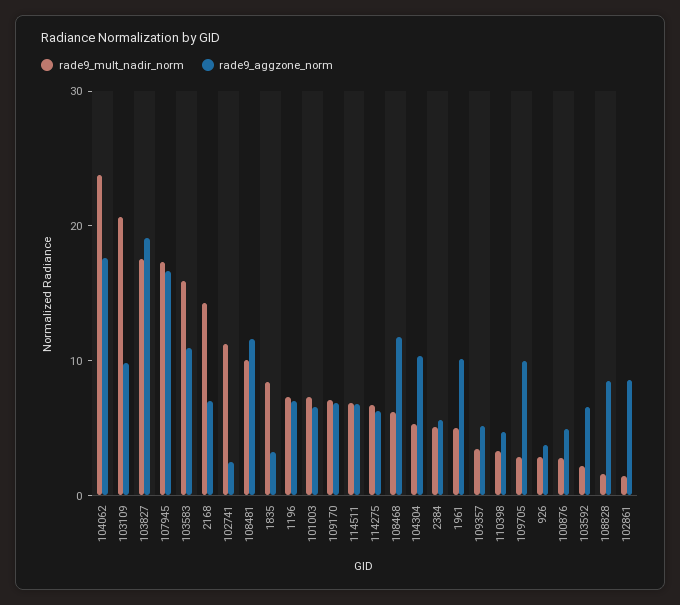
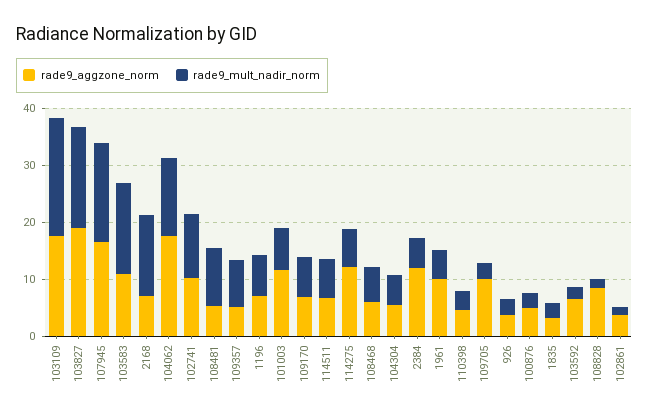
rade9_mult_nadir_norm, 104062: 24 -> 14
rade9_aggzone_norm, 103109: 10 -> 18
rade9_aggzone_norm, 102741: 2 -> 10
rade9_aggzone_norm, 108481: 12 -> 6
rade9_mult_nadir_norm, 1835: 8 -> 2
rade9_aggzone_norm, 101003: 6 -> 12
rade9_aggzone_norm, 114275: 6 -> 12
rade9_aggzone_norm, 108468: 12 -> 6
rade9_aggzone_norm, 104304: 10 -> 6
rade9_aggzone_norm, 2384: 6 -> 12
rade9_mult_nadir_norm, 109357: 4 -> 8
rade9_aggzone_norm, 102861: 8 -> 4

